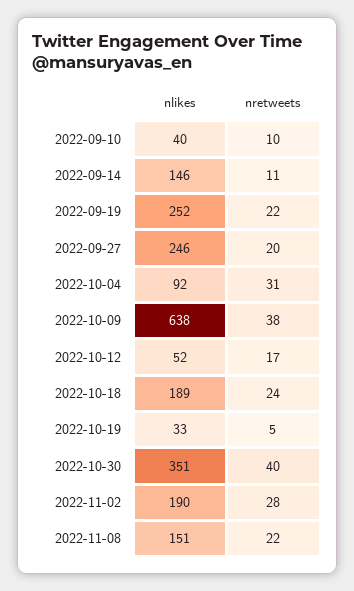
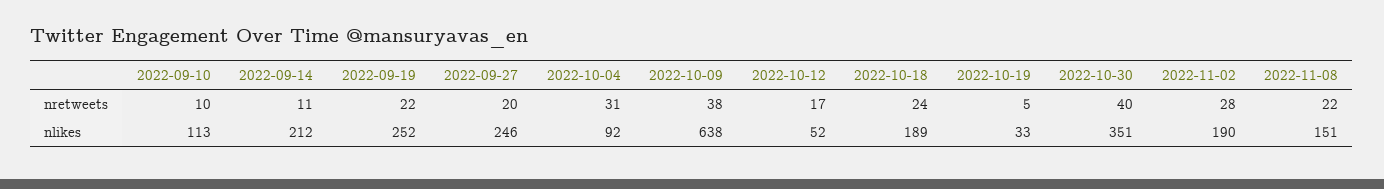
nlikes, 2022-09-10: 40 -> 113
nlikes, 2022-09-14: 146 -> 212

